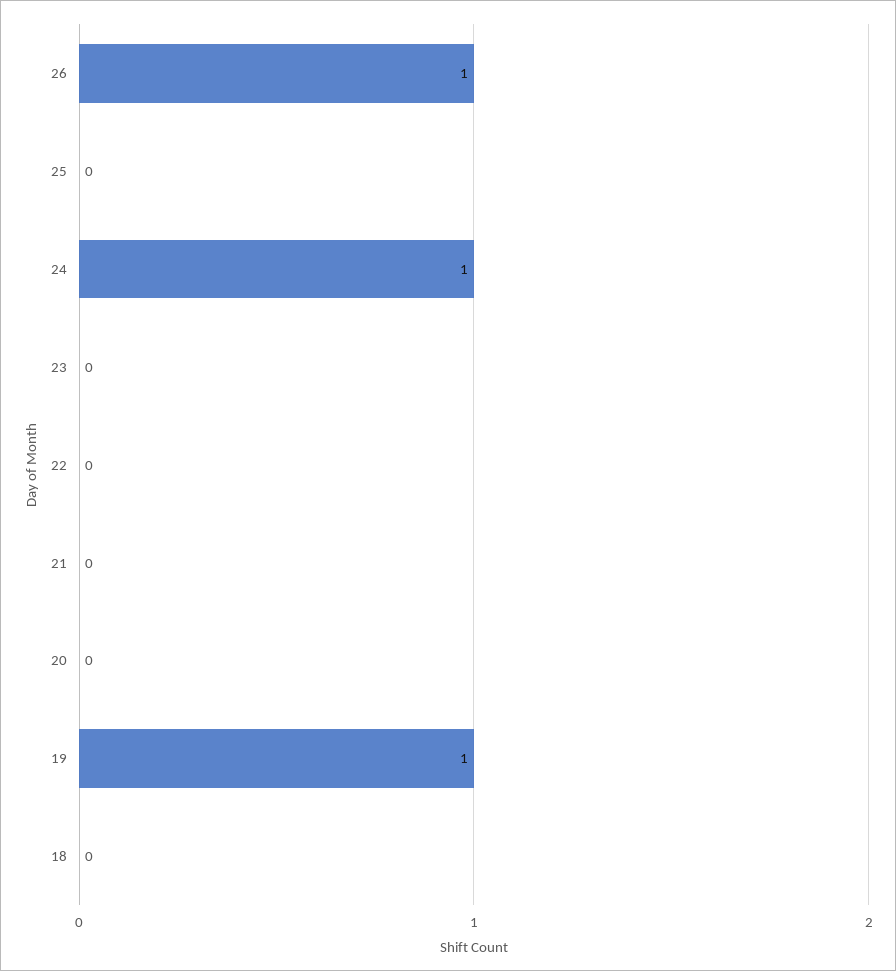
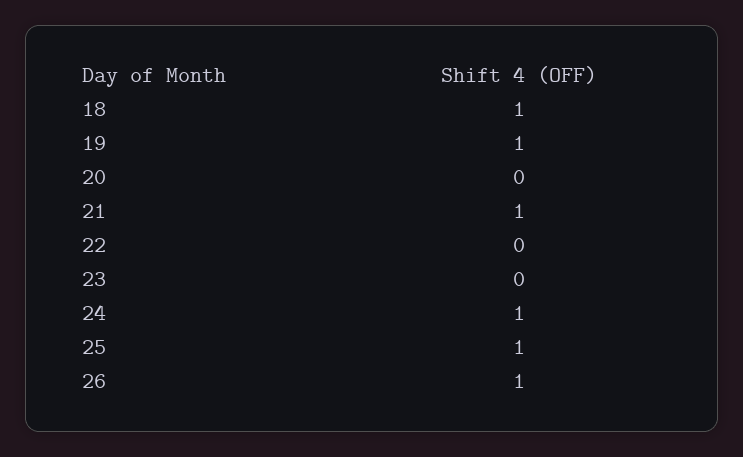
25: 0 -> 1
21: 0 -> 1
18: 0 -> 1

